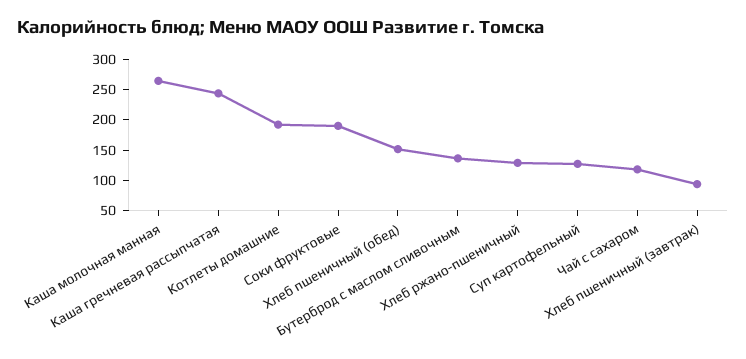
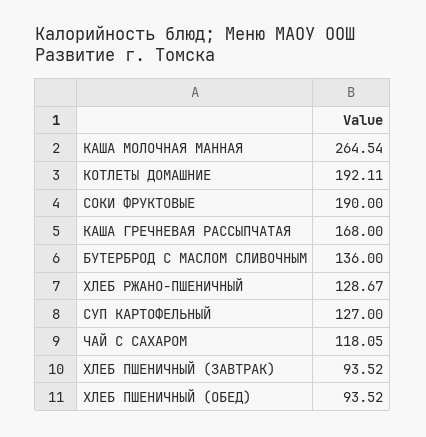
Каша гречневая рассыпчатая: 250 -> 168
Хлеб пшеничный (обед): 150 -> 93.52

